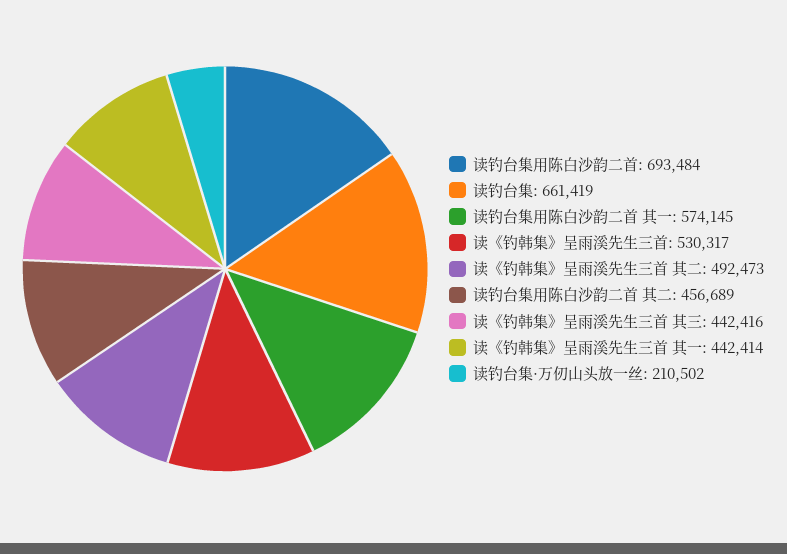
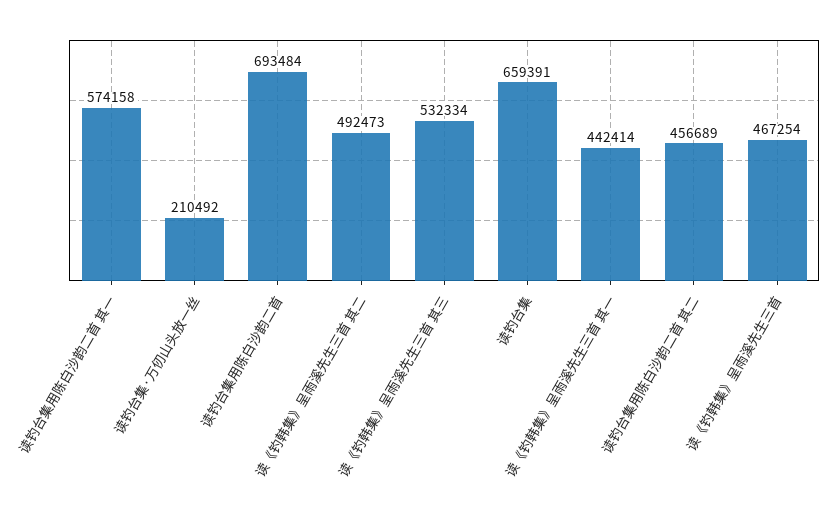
读钓台集: 661419 -> 659391
读钓台集用陈白沙韵二首 其一: 574145 -> 574158
读《钓韩集》呈雨溪先生三首: 530317 -> 467254
读《钓韩集》呈雨溪先生三首 其三: 442416 -> 532334
读钓台集·万仞山头放一丝: 210502 -> 210492

